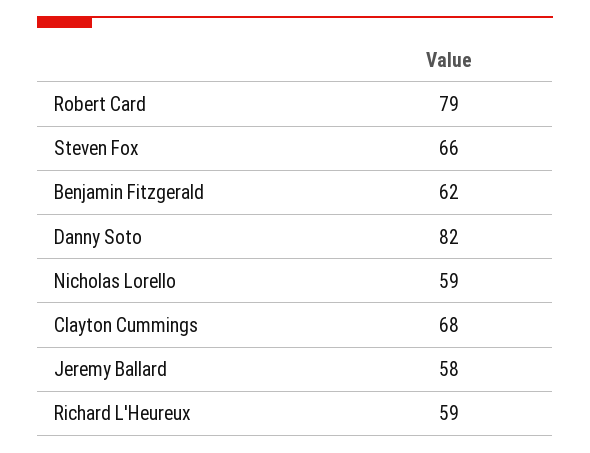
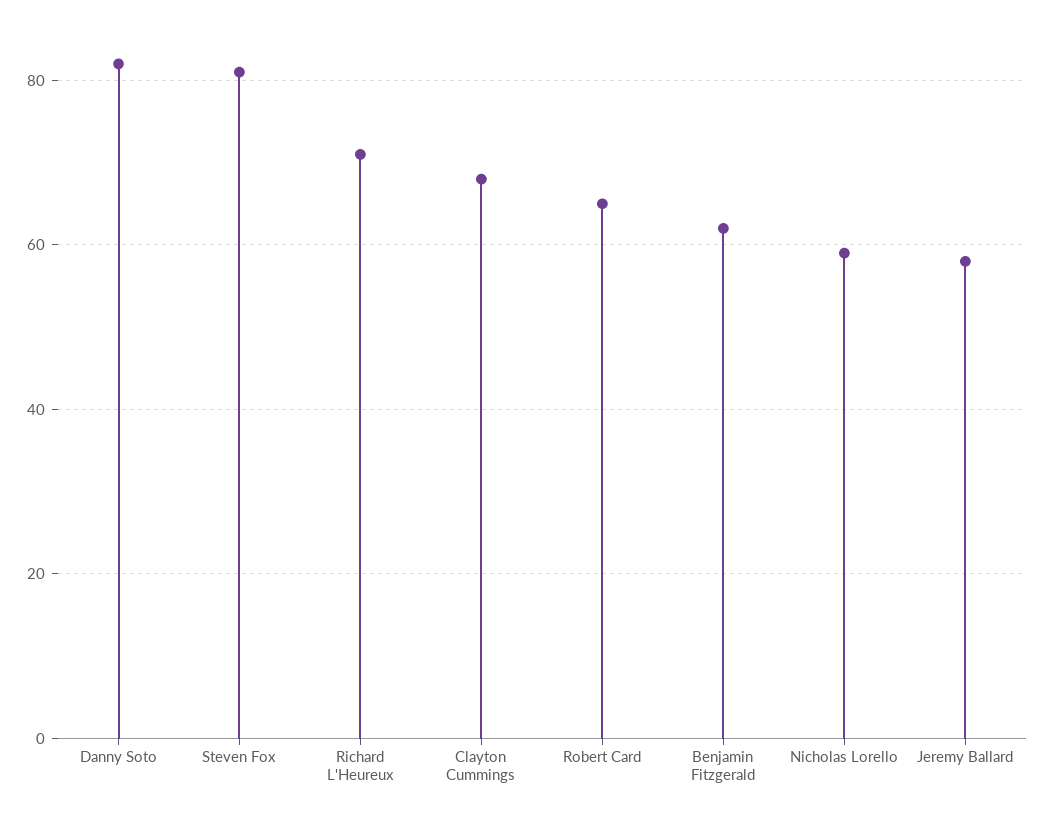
Robert Card: 79 -> 65
Steven Fox: 66 -> 80
Richard L'Heureux: 59 -> 70

